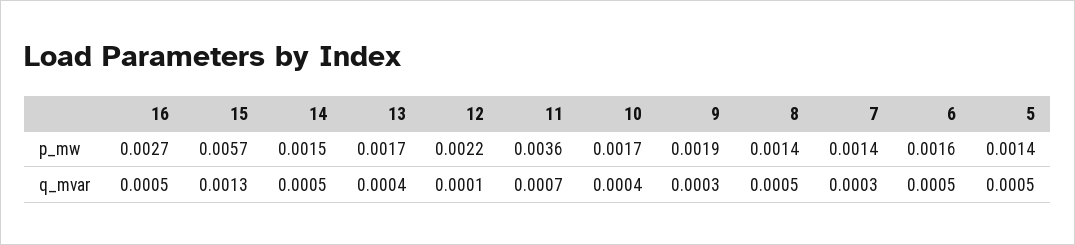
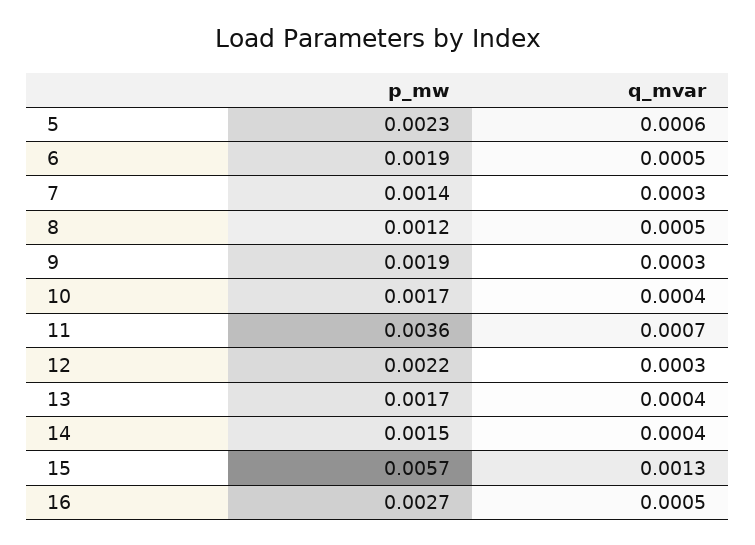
8, p_mw: 0.0014 -> 0.0012
6, p_mw: 0.0016 -> 0.0019
5, p_mw: 0.0014 -> 0.0023
14, q_mvar: 0.0005 -> 0.0004
12, q_mvar: 0.0001 -> 0.0003
5, q_mvar: 0.0005 -> 0.0006

